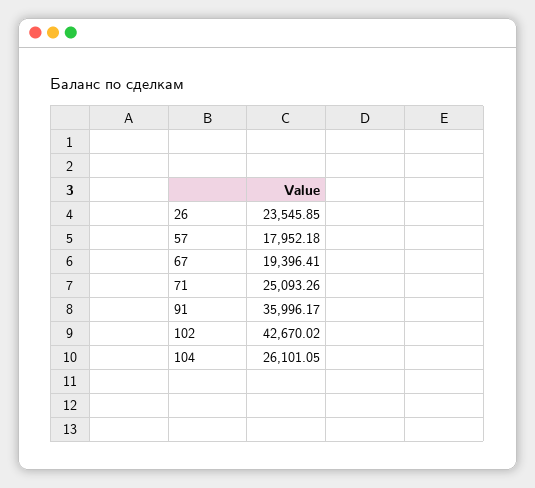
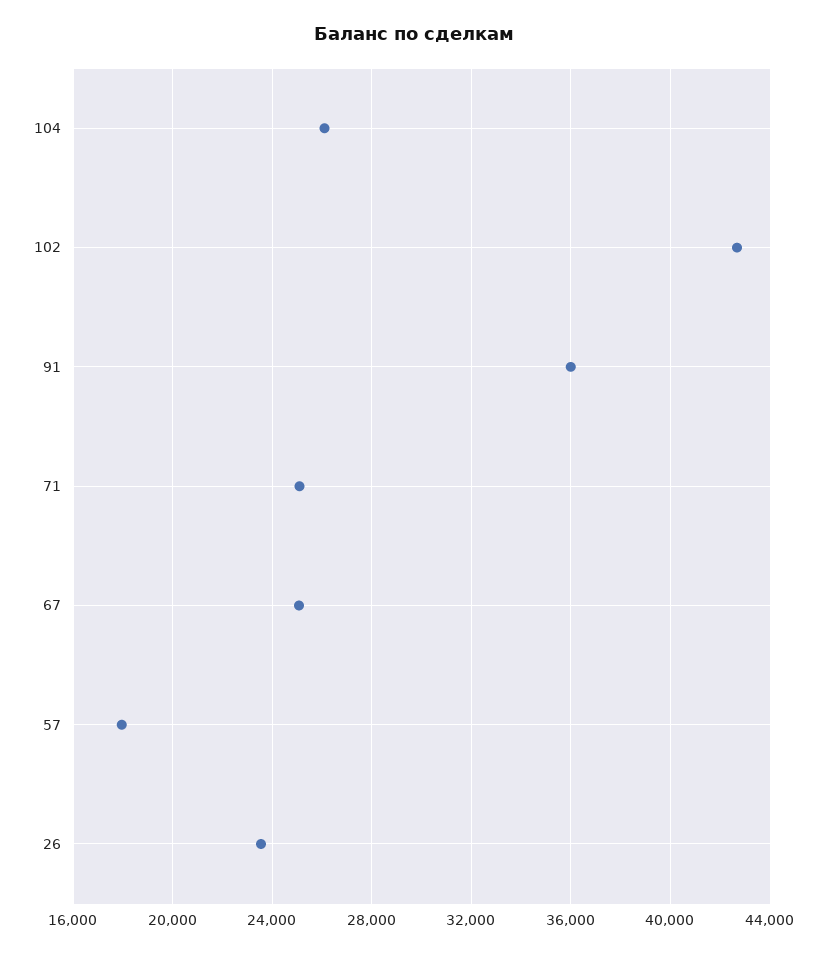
67: 19396.41 -> 25000

